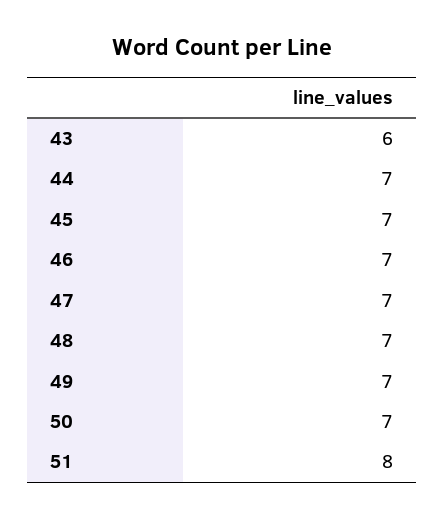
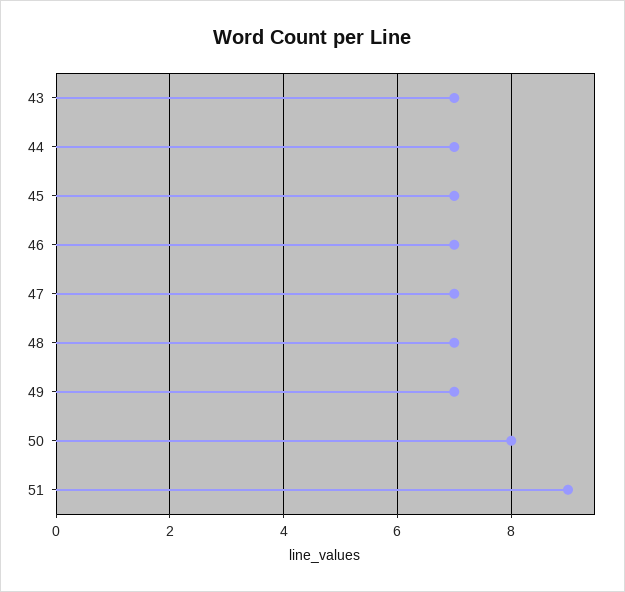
43: 6 -> 7
50: 7 -> 8
51: 8 -> 9

